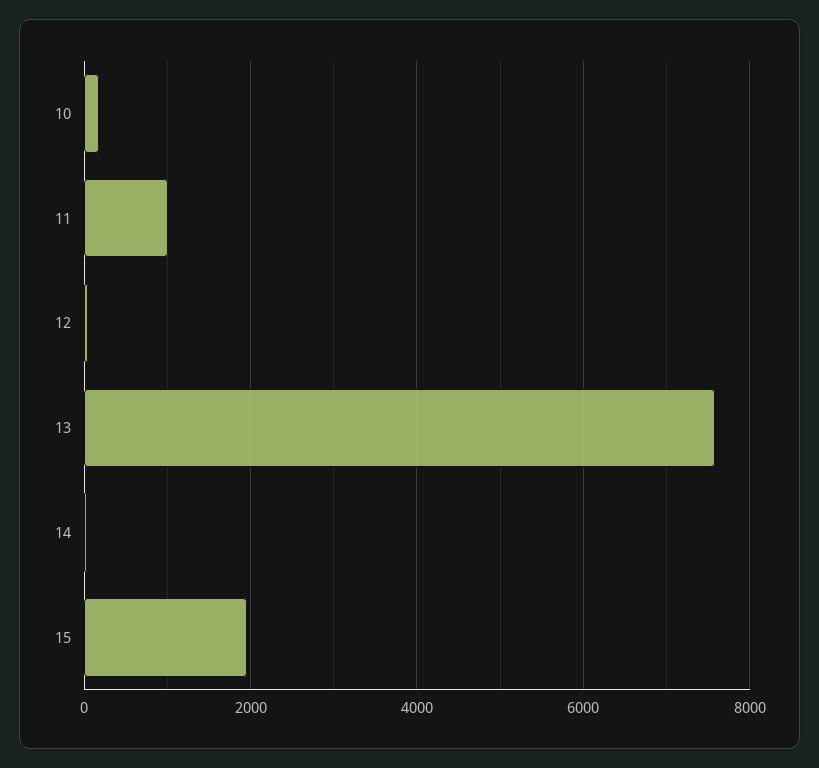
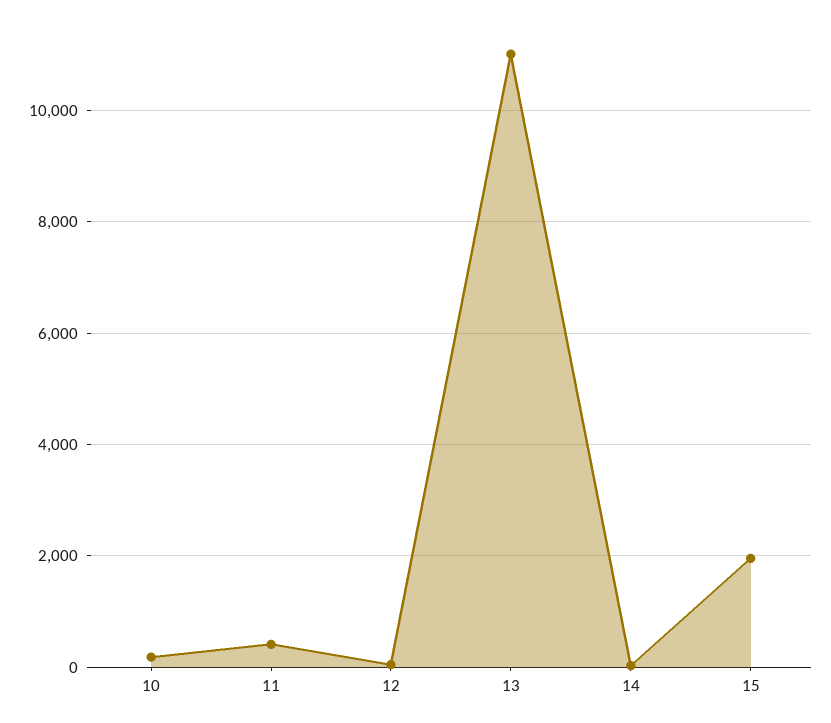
11: 1000 -> 400
13: 7600 -> 11000

